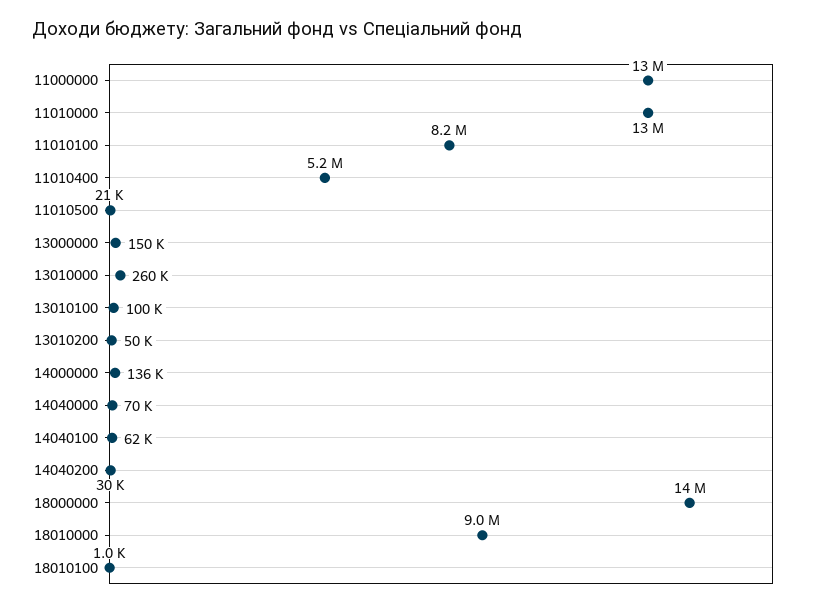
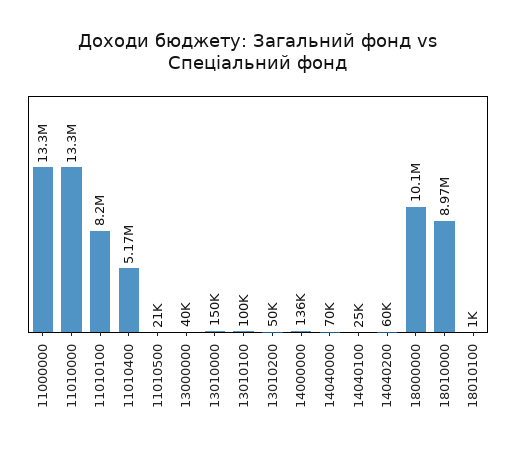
13000000: 150000 -> 40000
13010000: 260000 -> 150000
14040100: 62000 -> 25000
14040200: 30000 -> 60000
18000000: 14000000 -> 10100000

